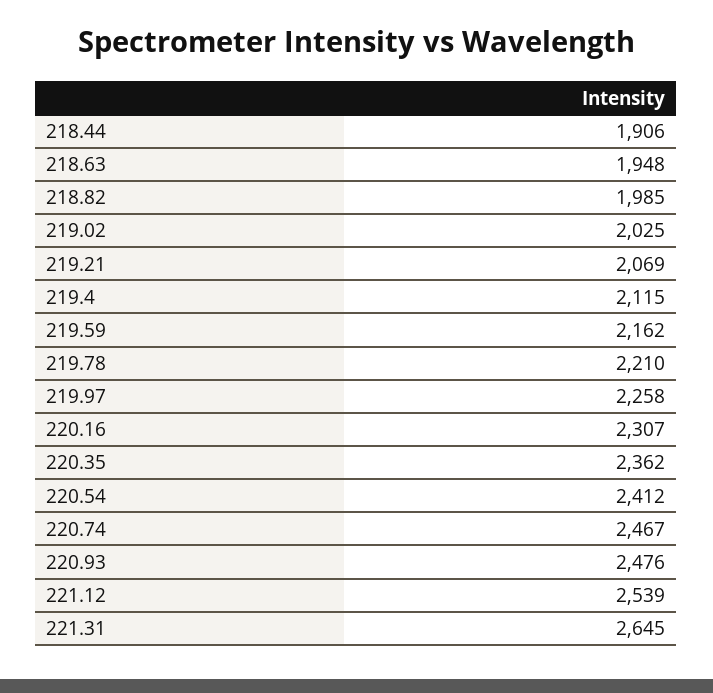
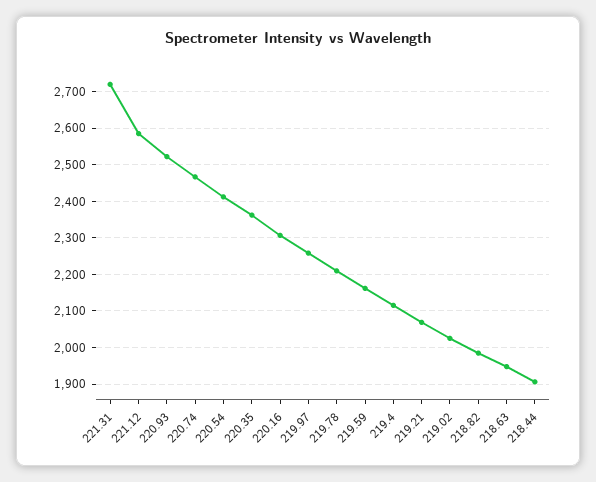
220.93: 2476 -> 2520
221.12: 2539 -> 2580
221.31: 2645 -> 2720

